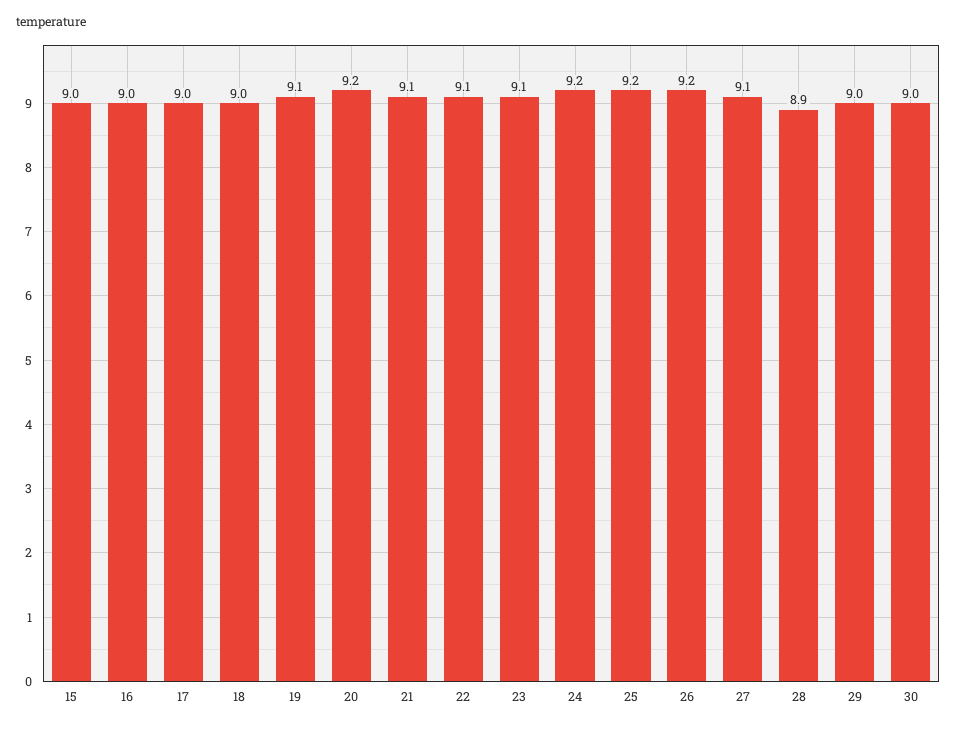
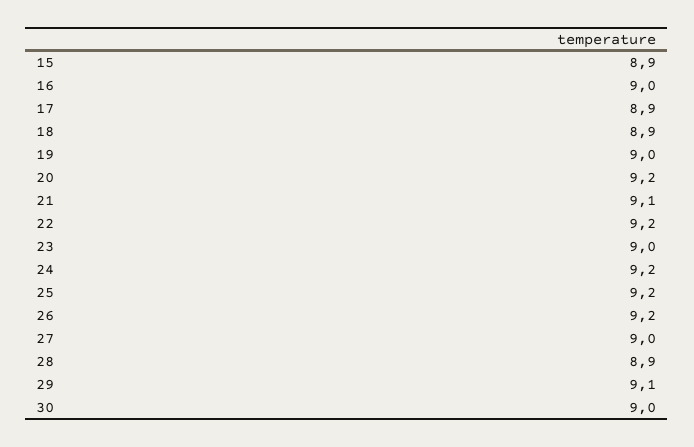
15: 9 -> 8.9
17: 9 -> 8.9
18: 9 -> 8.9
19: 9.1 -> 9
22: 9.1 -> 9.2
23: 9.1 -> 9
27: 9.1 -> 9
29: 9 -> 9.1

